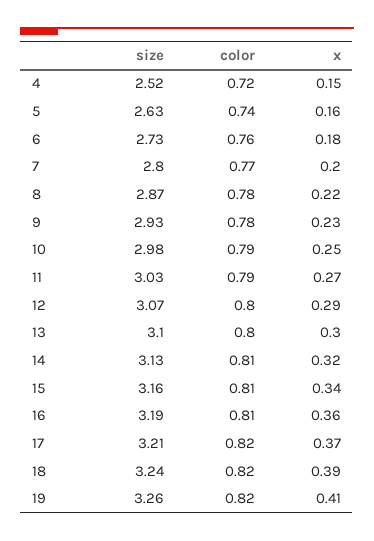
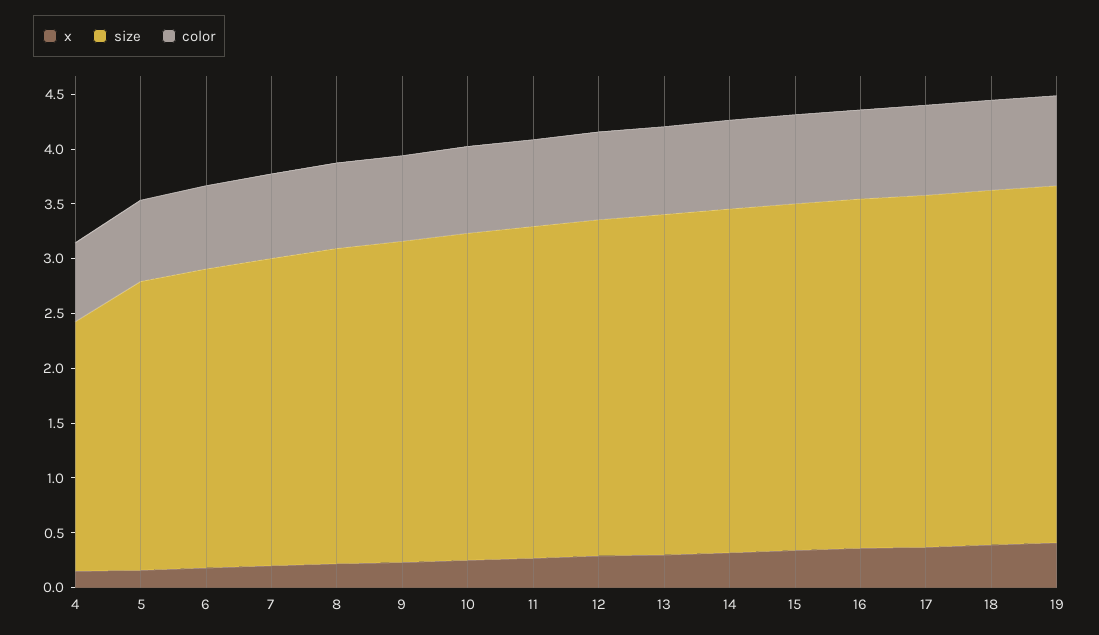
size, 4: 2.52 -> 2.3

